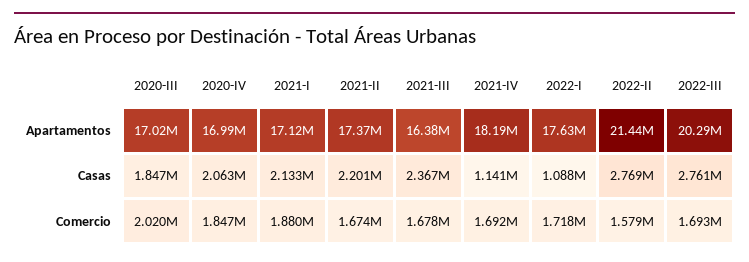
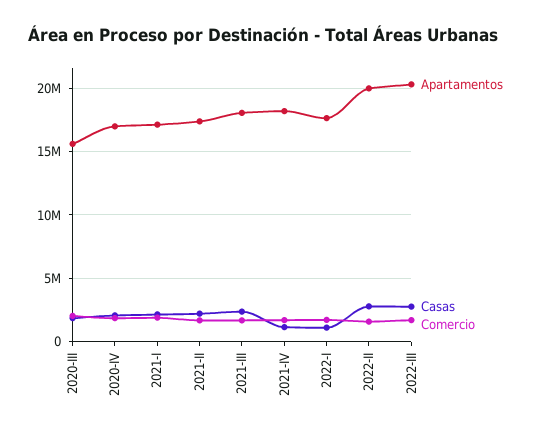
Apartamentos, 2020-III: 17020000 -> 15500000
Apartamentos, 2021-III: 16380000 -> 18000000
Apartamentos, 2022-II: 21440000 -> 20000000

